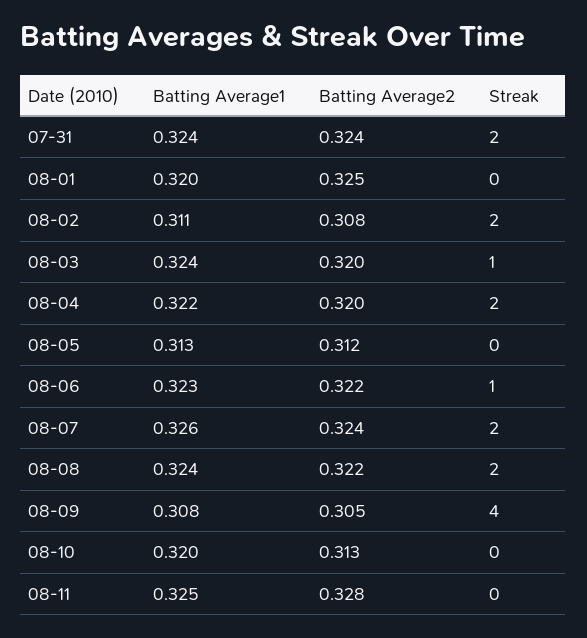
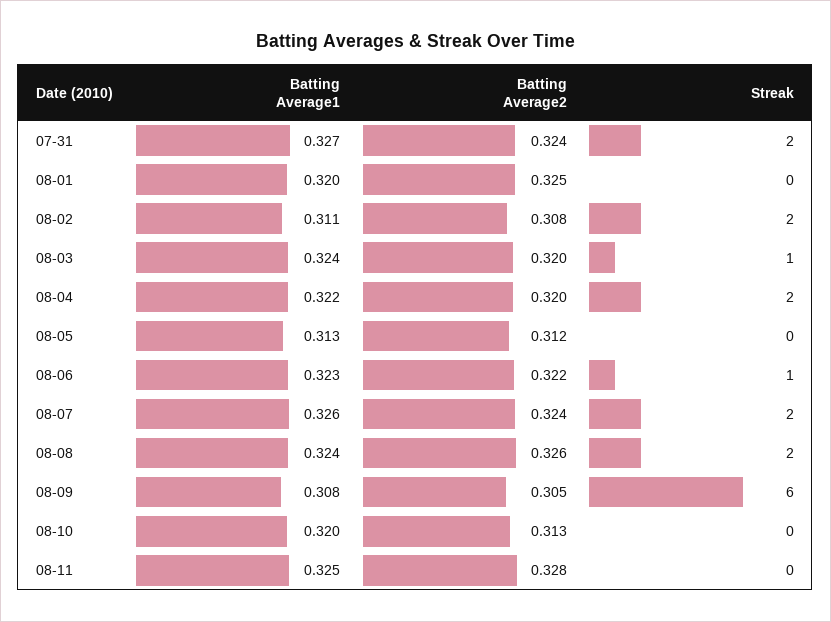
Batting Average1, 07-31: 0.324 -> 0.327
Batting Average2, 08-08: 0.322 -> 0.326
Streak, 08-09: 4 -> 6

